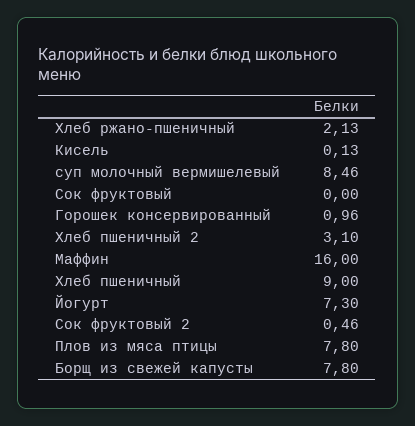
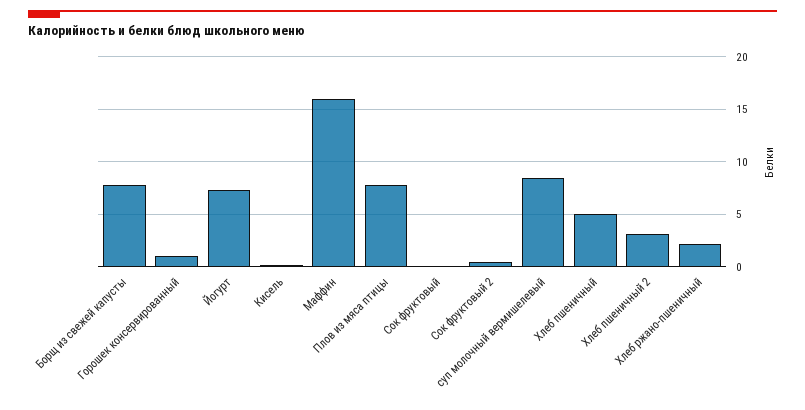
Хлеб пшеничный: 9 -> 5

